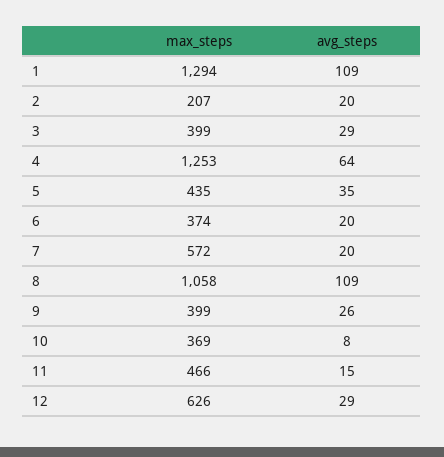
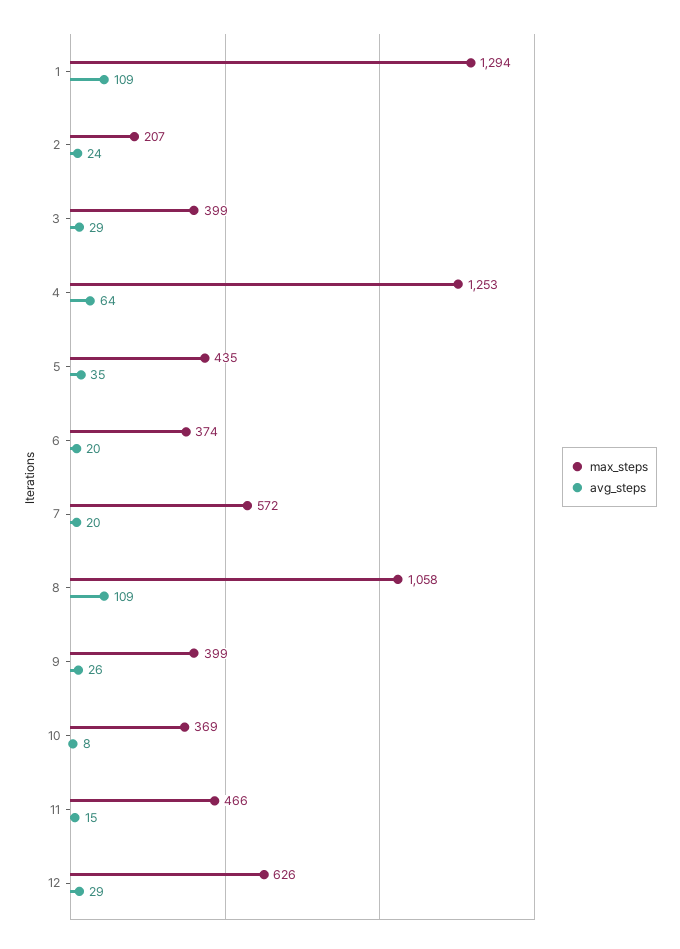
avg_steps, 2: 20 -> 24

